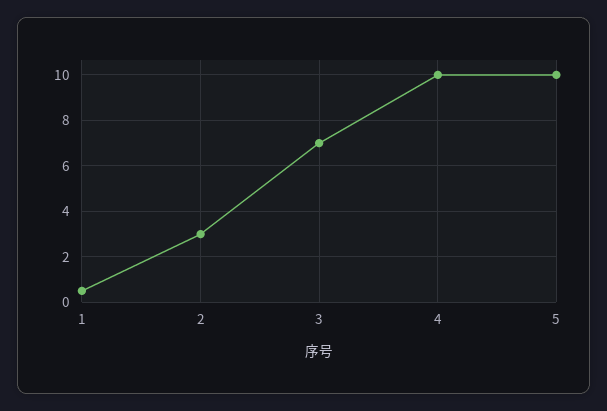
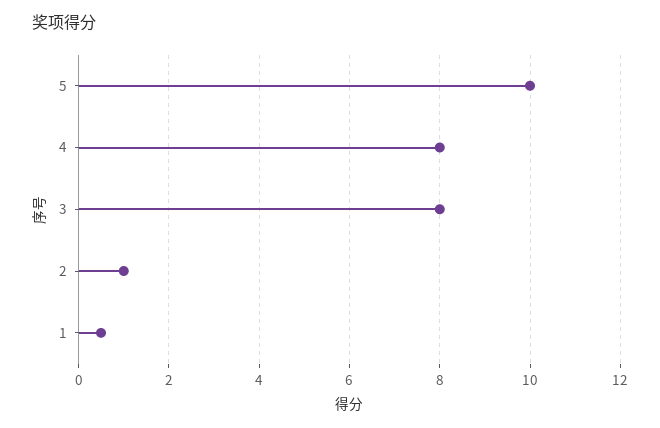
2: 3 -> 1
3: 7 -> 8
4: 10 -> 8

